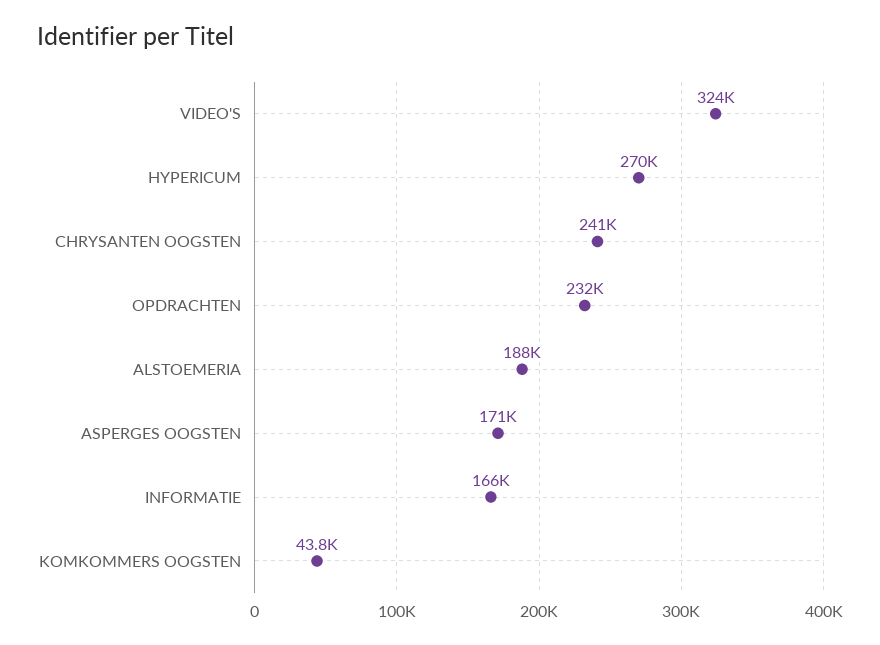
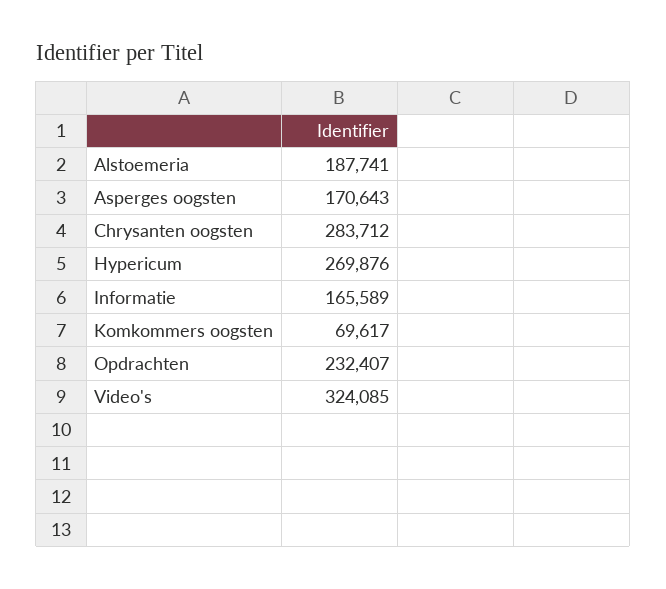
CHRYSANTEN OOGSTEN: 241000 -> 283712
KOMKOMMERS OOGSTEN: 43800 -> 69617

